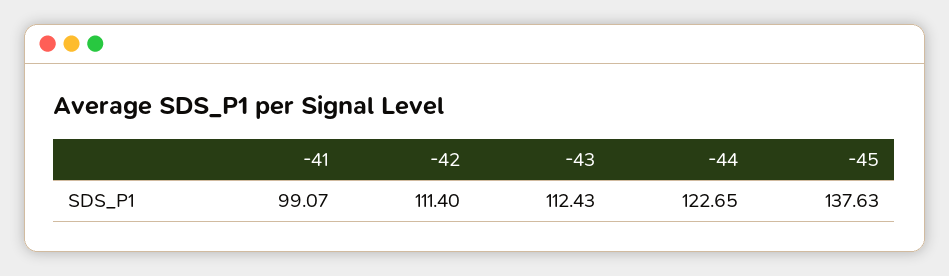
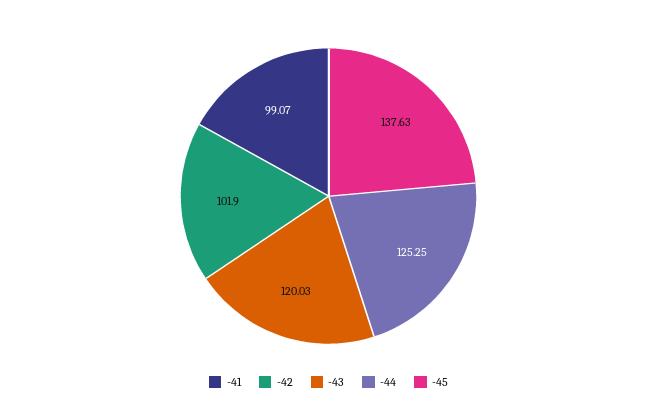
-42: 111.4 -> 101.9
-43: 112.43 -> 120.03
-44: 122.65 -> 125.25

